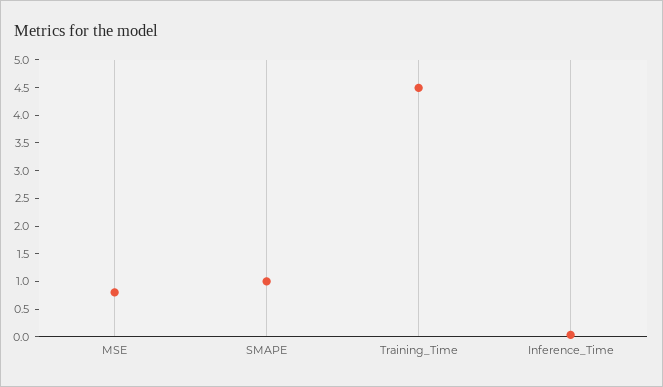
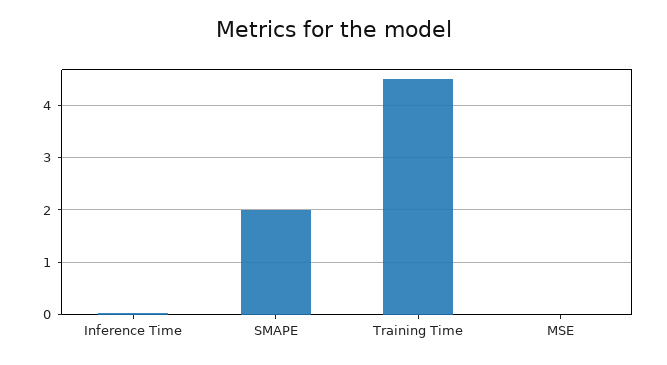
MSE: 0.75 -> 0
SMAPE: 1 -> 2

